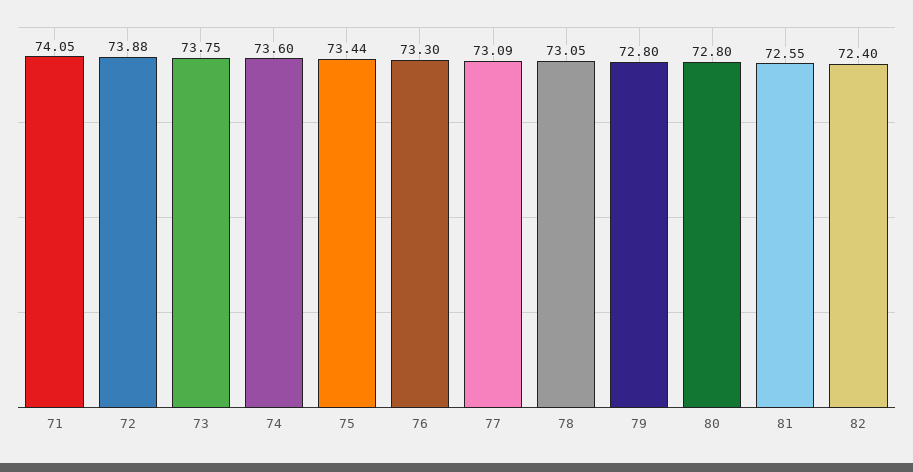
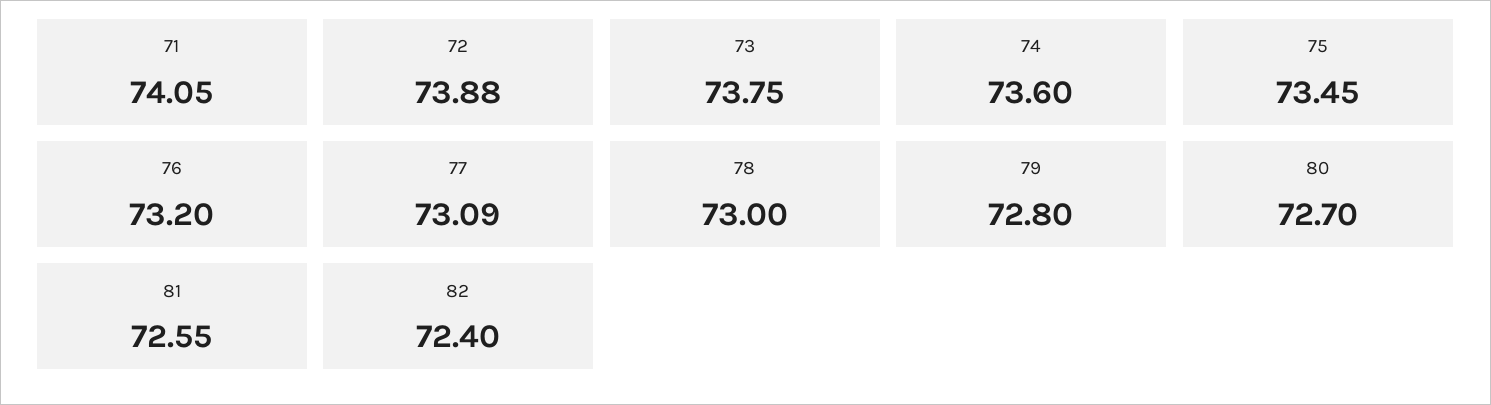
75: 73.44 -> 73.45
76: 73.3 -> 73.2
78: 73.05 -> 73
80: 72.8 -> 72.7

